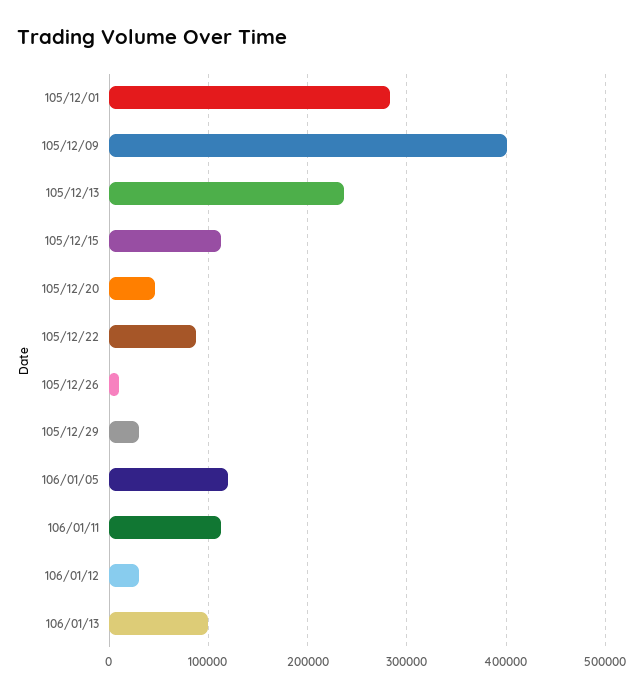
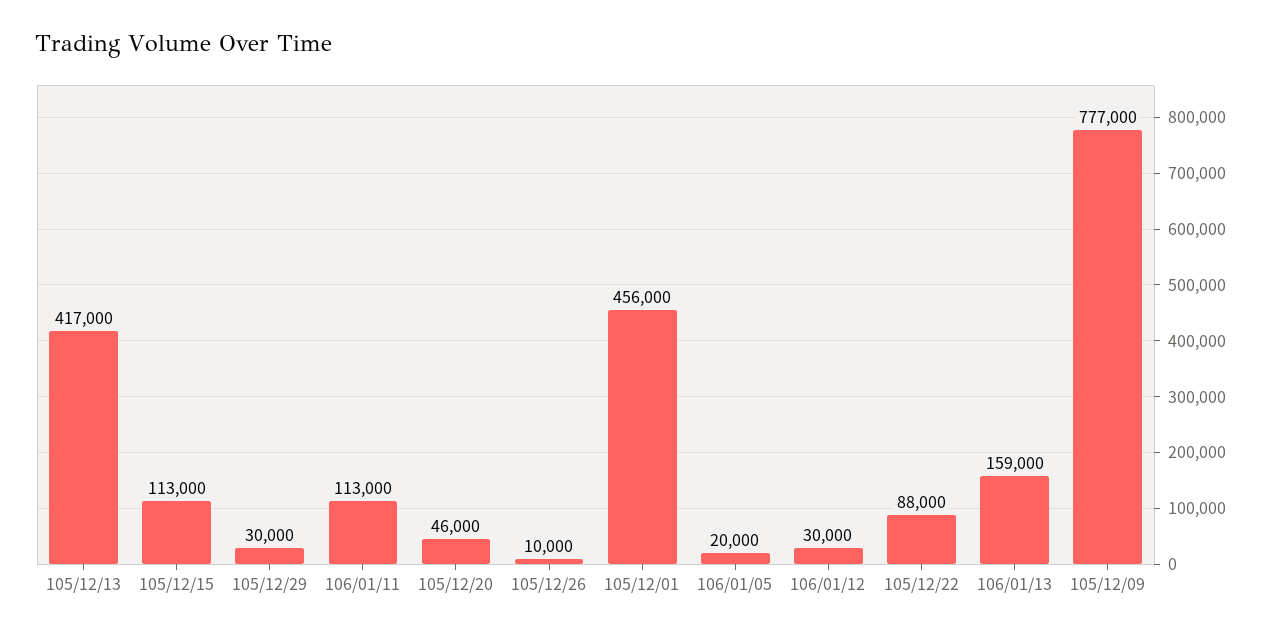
105/12/01: 280000 -> 456000
105/12/09: 400000 -> 777000
105/12/13: 240000 -> 417000
106/01/05: 120000 -> 20000
106/01/13: 100000 -> 159000

